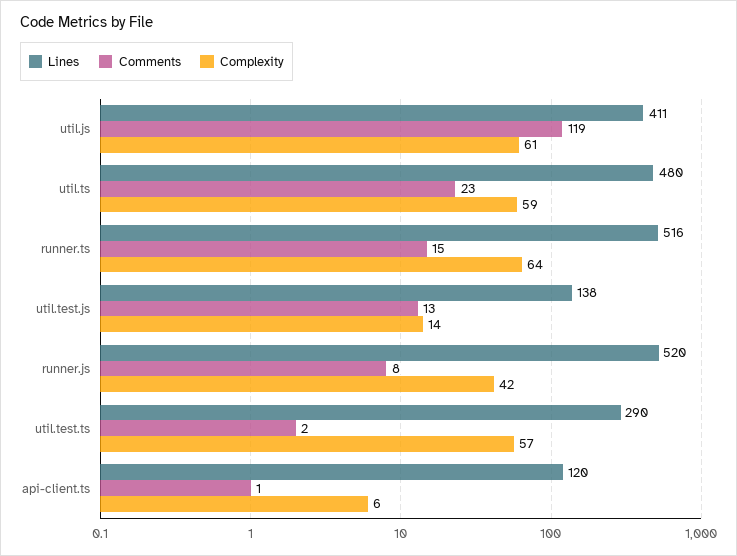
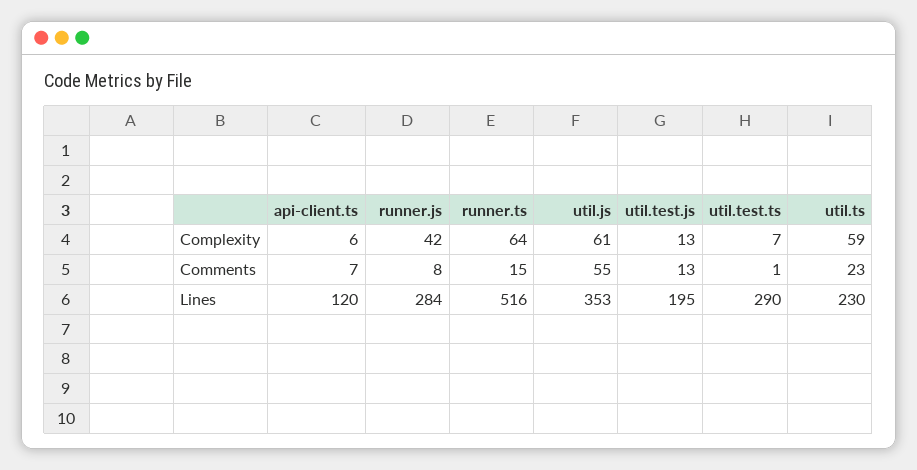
Lines, util.js: 411 -> 353
Comments, util.js: 119 -> 55
Lines, util.ts: 480 -> 230
Lines, util.test.js: 138 -> 195
Complexity, util.test.js: 14 -> 13
Lines, runner.js: 520 -> 284
Comments, util.test.ts: 2 -> 1
Complexity, util.test.ts: 57 -> 7
Comments, api-client.ts: 1 -> 7

